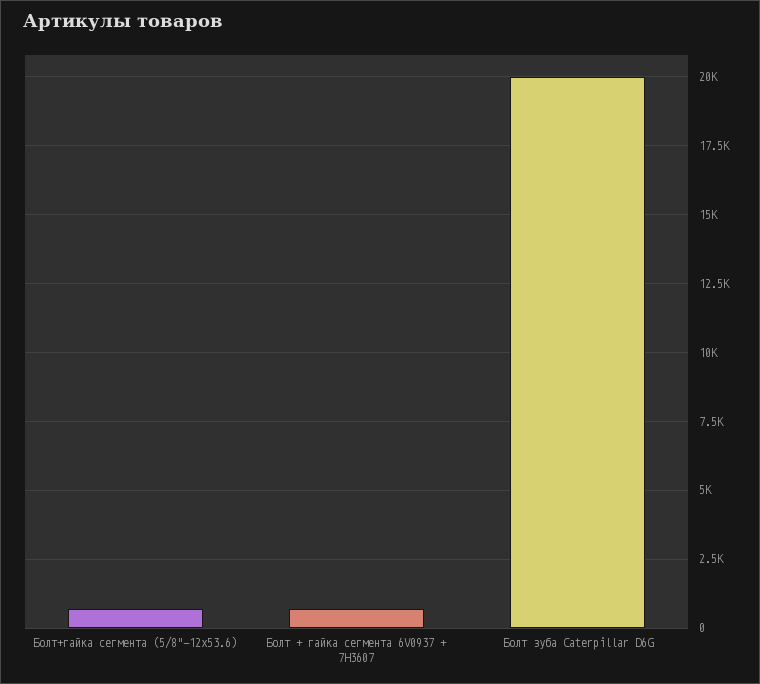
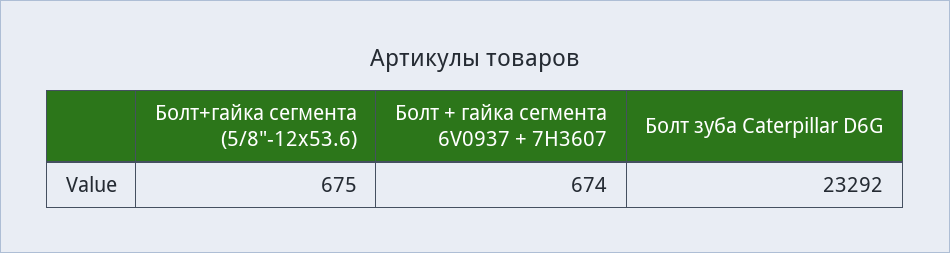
Болт зуба Caterpillar D6G: 20000 -> 23292

